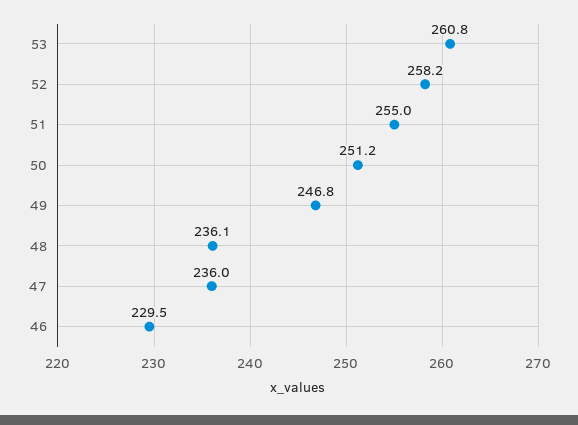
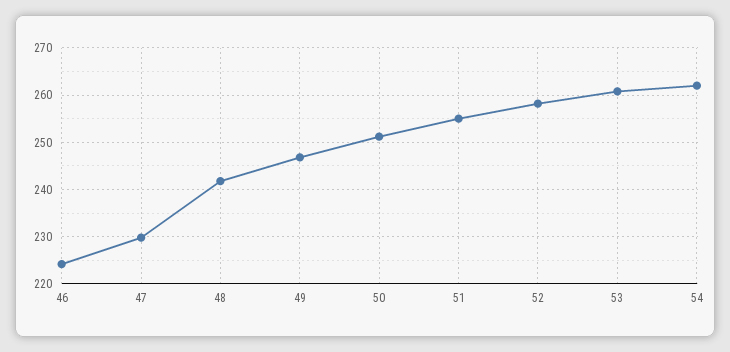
48: 236.1 -> 242
47: 236 -> 230
46: 229.5 -> 224
54: none -> 262

